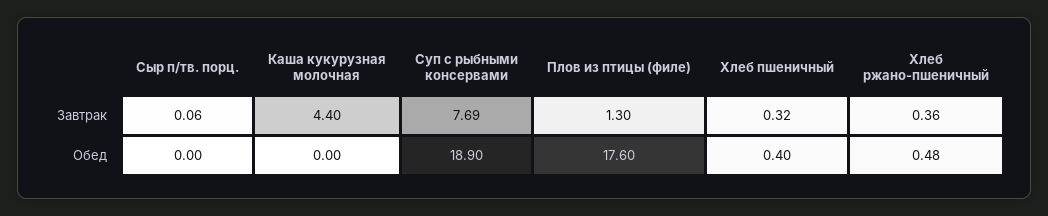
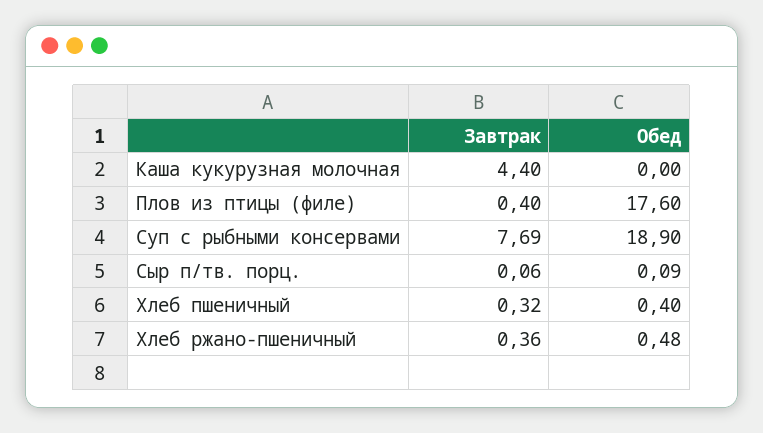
Плов из птицы (филе), Завтрак: 1.3 -> 0.4
Сыр п/тв. порц., Обед: 0 -> 0.09

